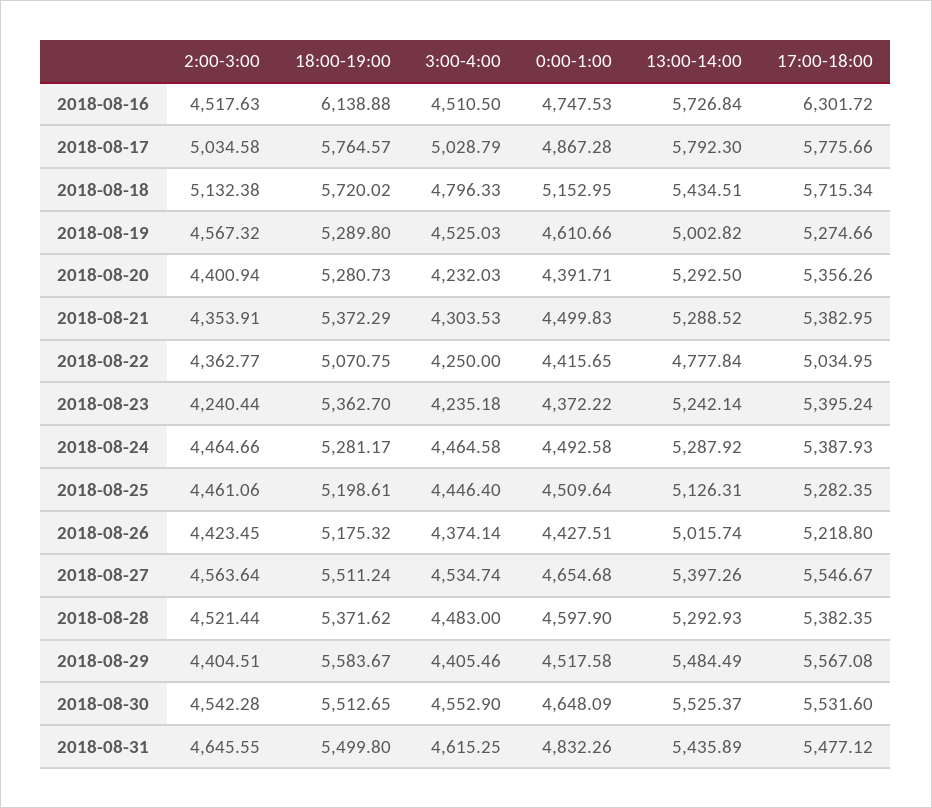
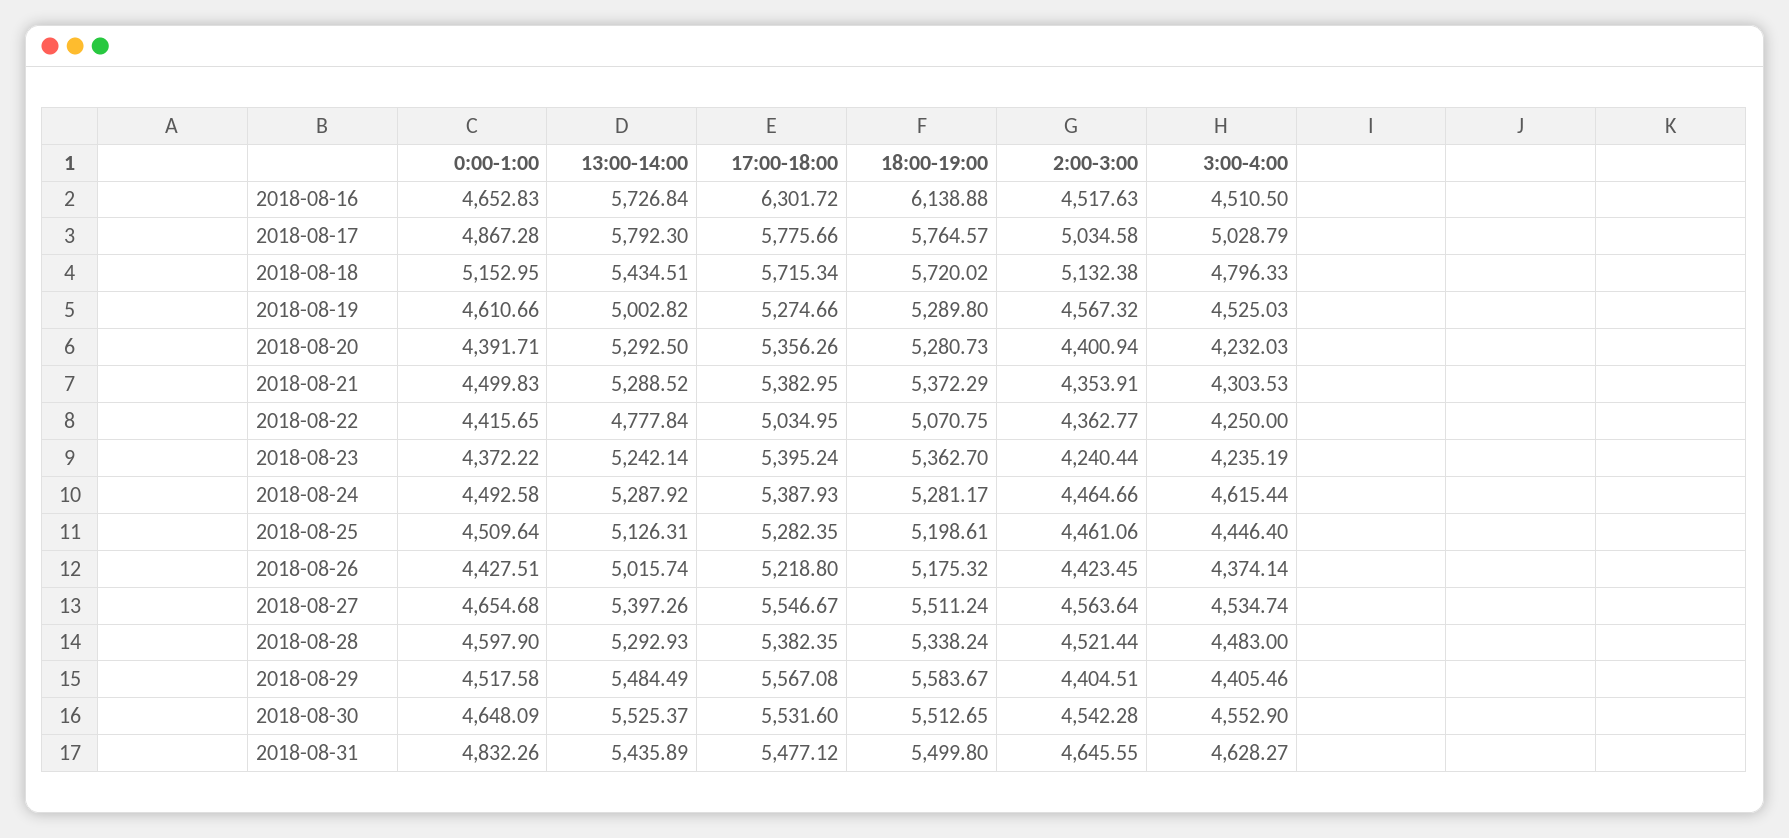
0:00-1:00, 2018-08-16: 4747.53 -> 4652.83
3:00-4:00, 2018-08-23: 4235.18 -> 4235.19
3:00-4:00, 2018-08-24: 4464.58 -> 4615.44
18:00-19:00, 2018-08-28: 5371.62 -> 5338.24
3:00-4:00, 2018-08-31: 4615.25 -> 4628.27

